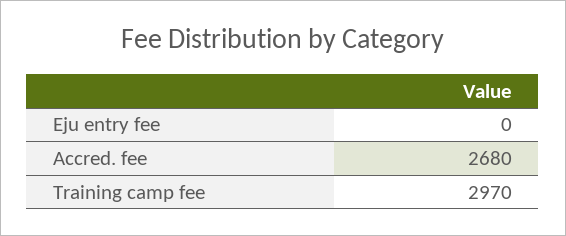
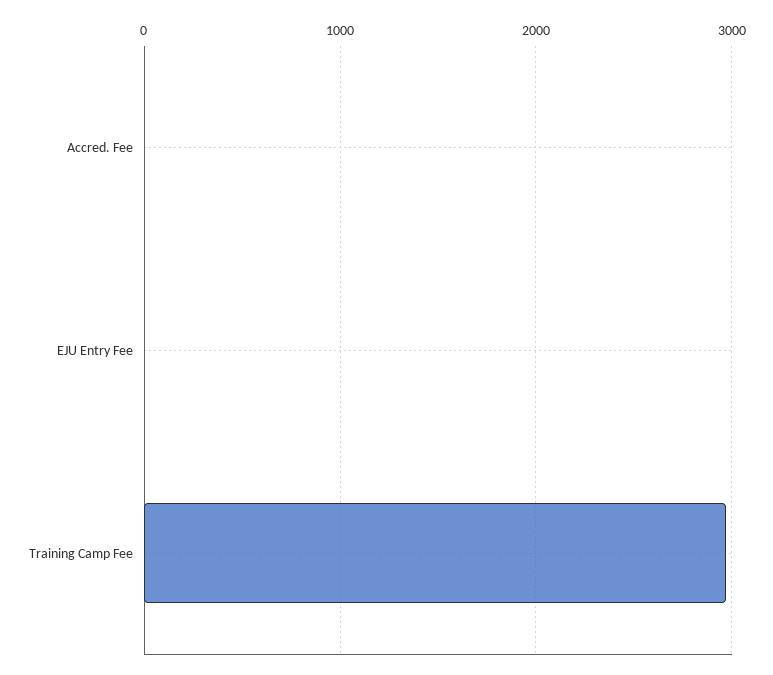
Accred. fee: 2680 -> 0

